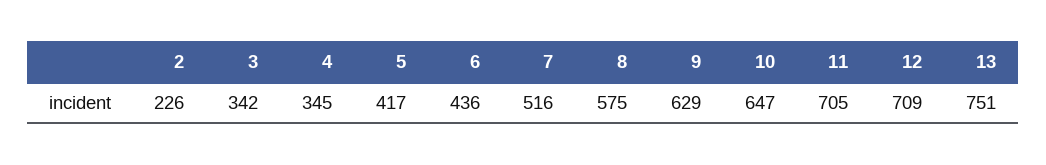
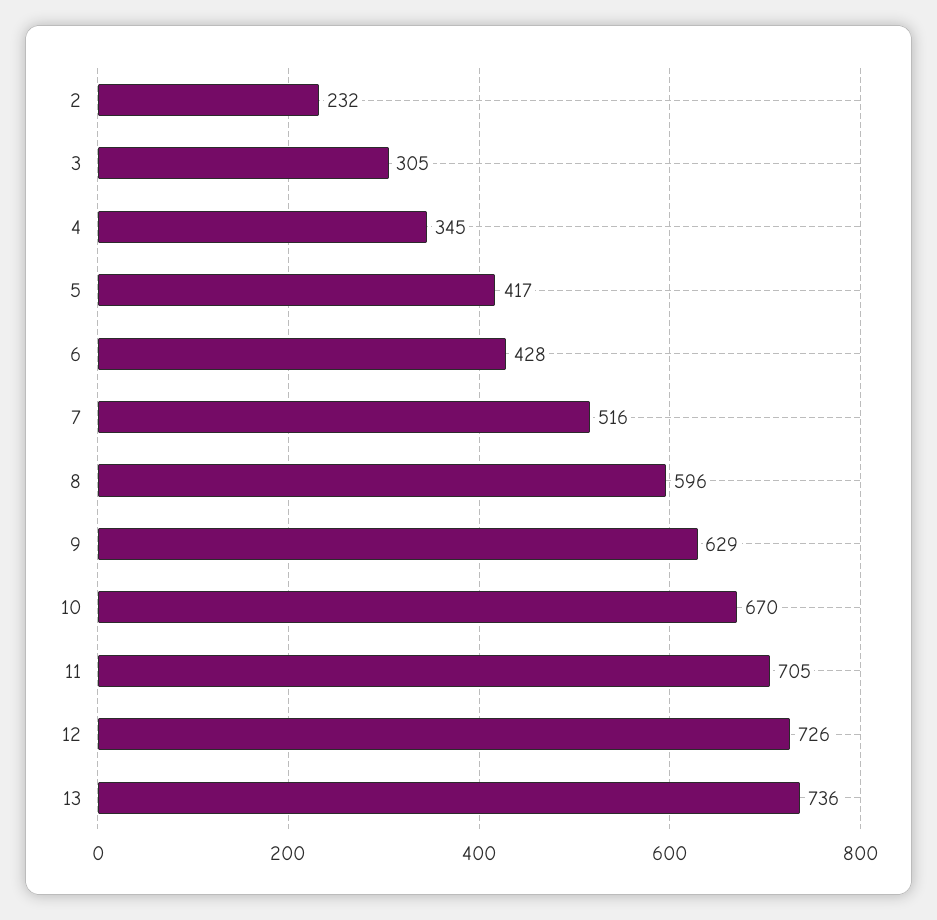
2: 226 -> 232
3: 342 -> 305
6: 436 -> 428
8: 575 -> 596
10: 647 -> 670
12: 709 -> 726
13: 751 -> 736

